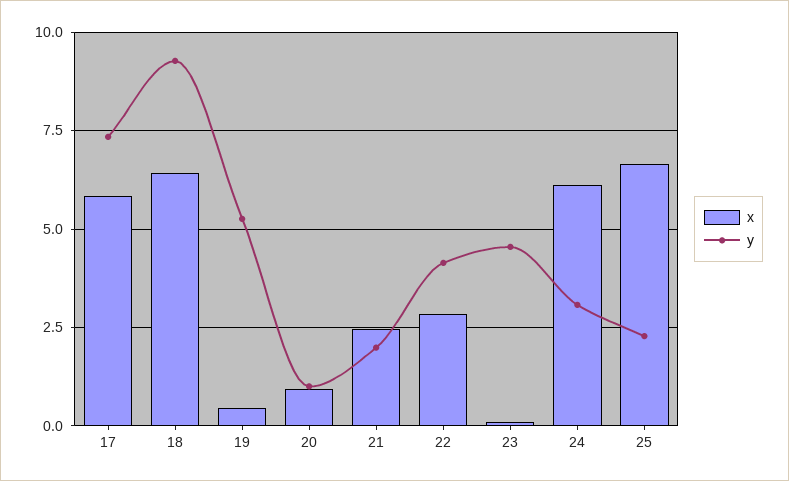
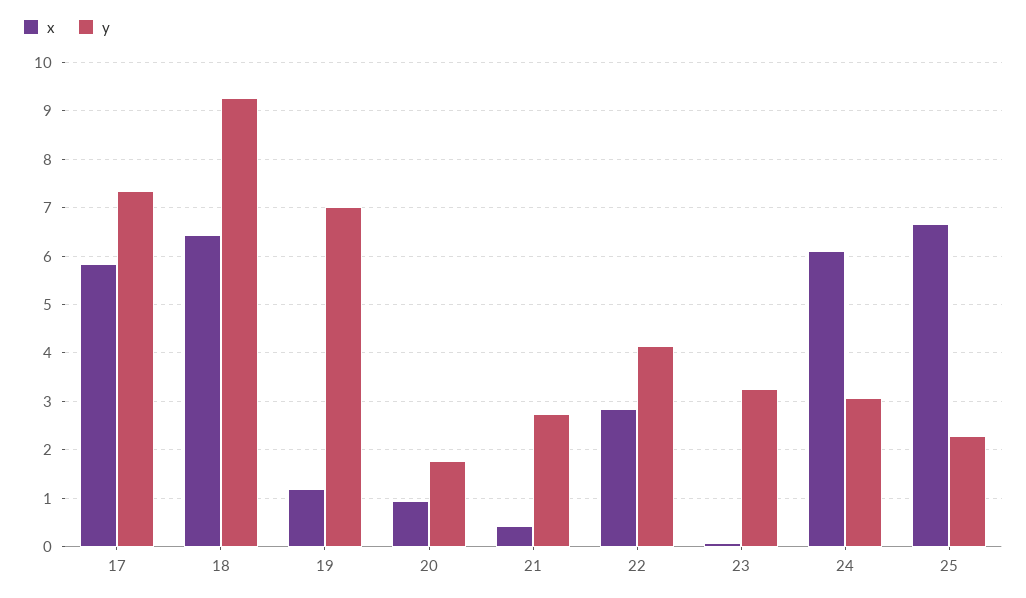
x, 19: 0.5 -> 1.2
y, 19: 5.25 -> 7
y, 20: 1 -> 1.8
x, 21: 2.5 -> 0.4
y, 21: 2 -> 2.8
y, 23: 4.5 -> 3.2

